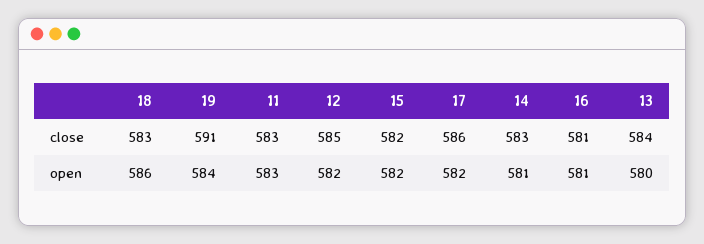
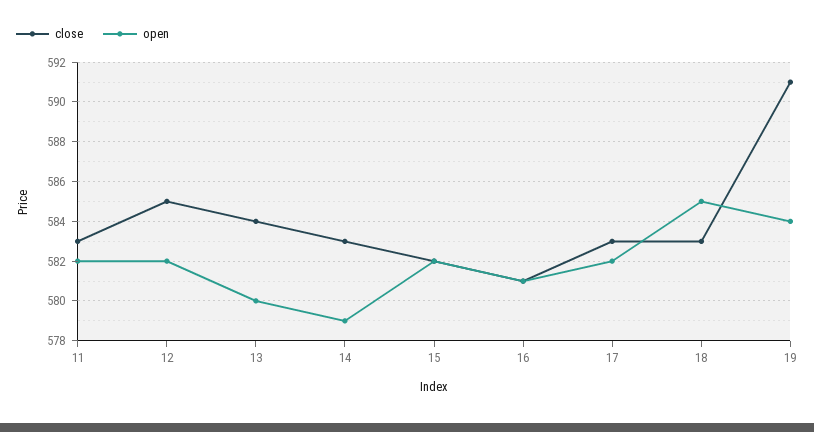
close, 17: 586 -> 583
open, 18: 586 -> 585
open, 11: 583 -> 582
open, 14: 581 -> 579

